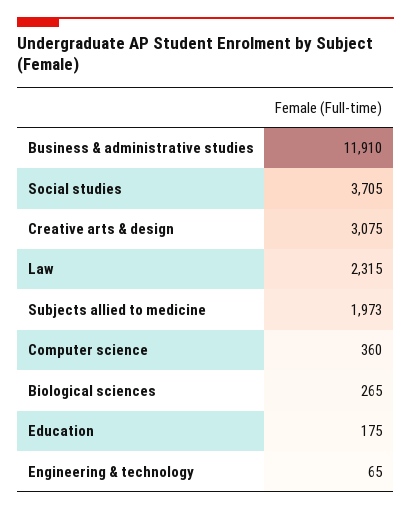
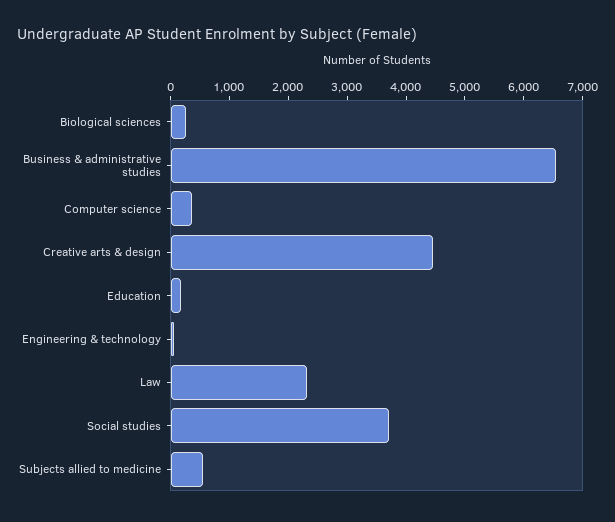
Business & administrative studies: 11910 -> 6600
Creative arts & design: 3075 -> 4400
Subjects allied to medicine: 1973 -> 600

